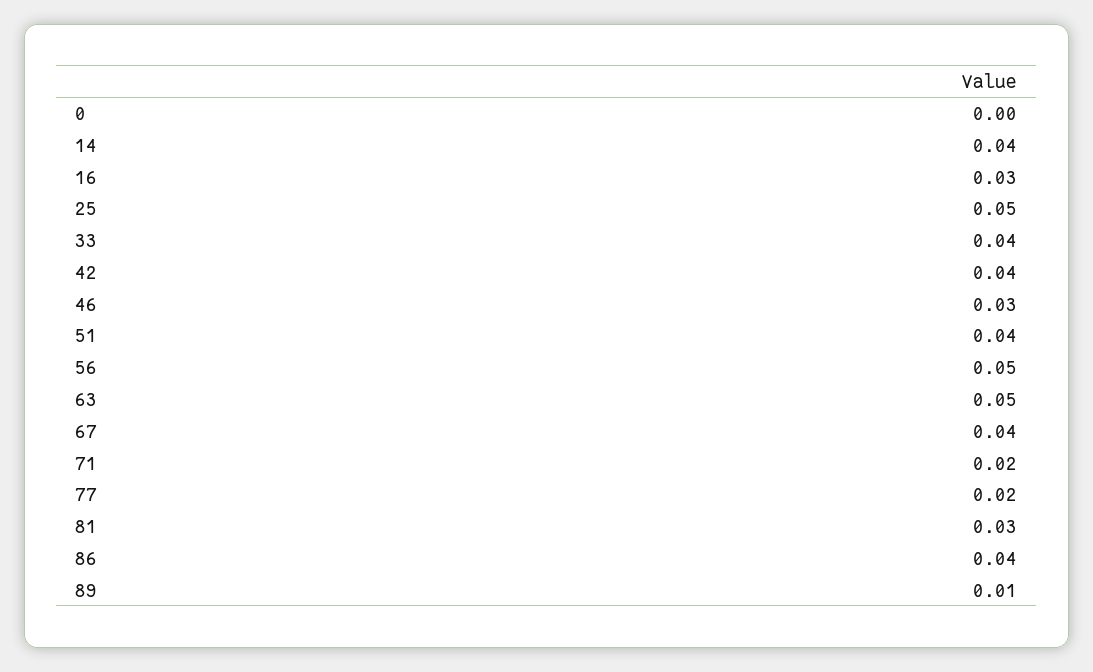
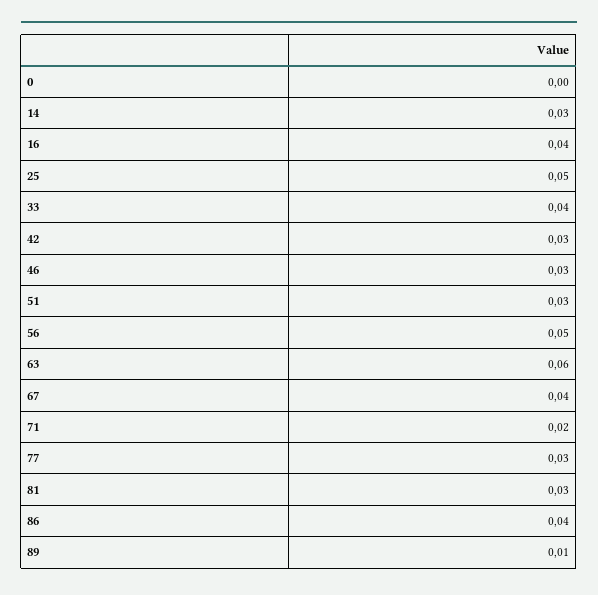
14: 0.04 -> 0.03
16: 0.03 -> 0.04
42: 0.04 -> 0.03
51: 0.04 -> 0.03
63: 0.05 -> 0.06
77: 0.02 -> 0.03

